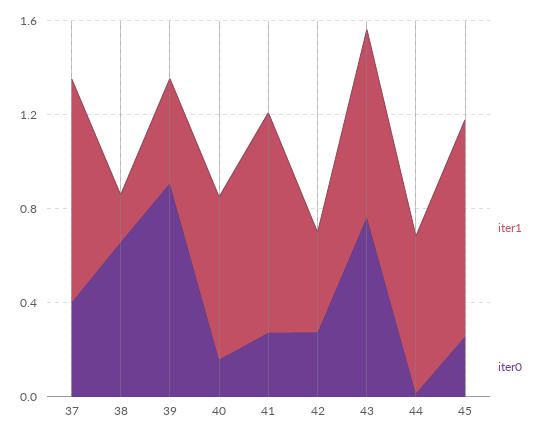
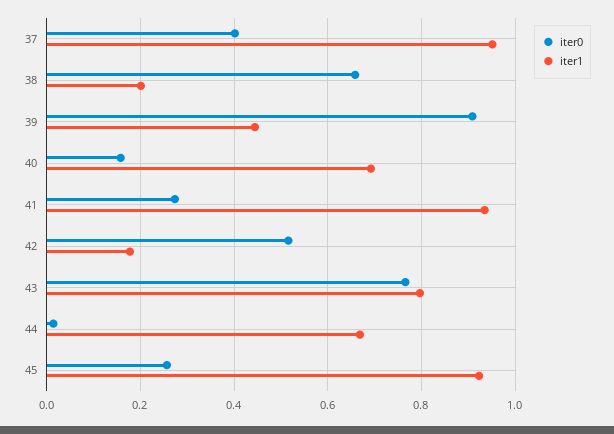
iter1, 42: 0.4 -> 0.18
iter0, 42: 0.3 -> 0.52

